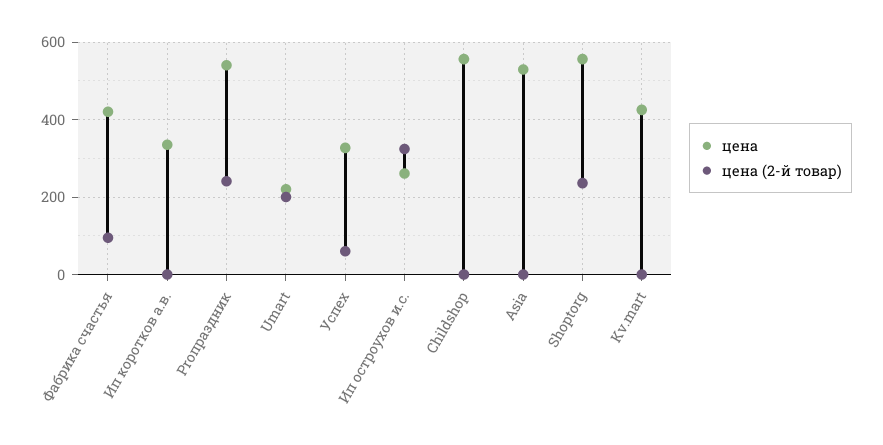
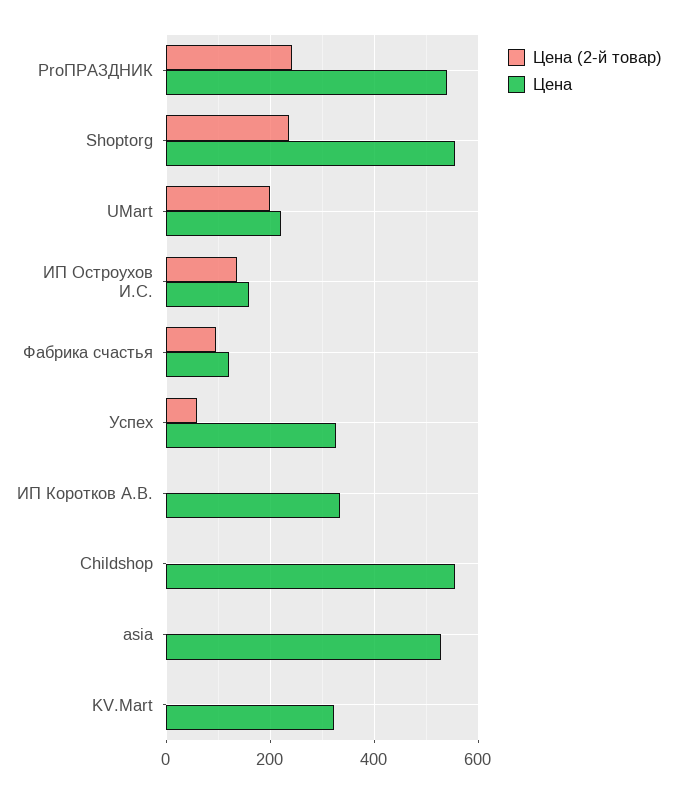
цена, Фабрика счастья: 420 -> 120
цена, Ип остроухов и.с.: 260 -> 160
цена (2-й товар), Ип остроухов и.с.: 320 -> 140
цена, Kv.mart: 420 -> 320

